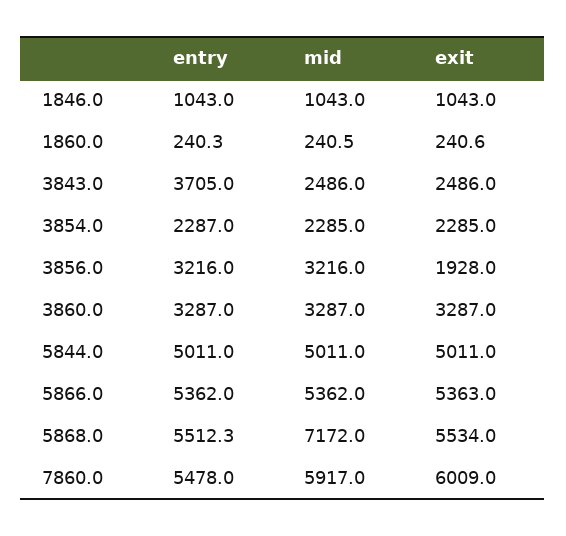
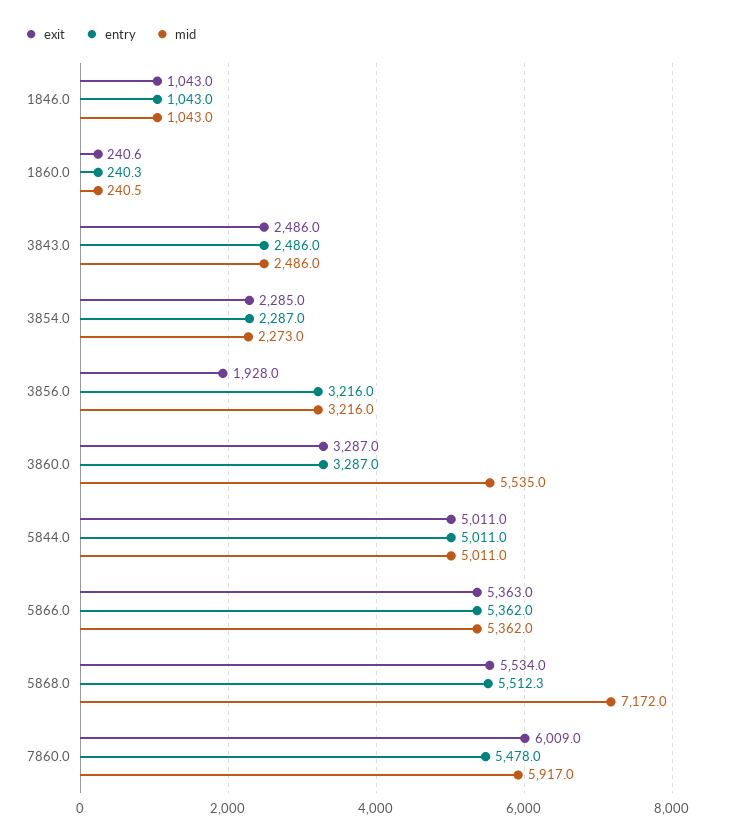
entry, 3843.0: 3705 -> 2486
mid, 3854.0: 2285 -> 2273
mid, 3860.0: 3287 -> 5535

